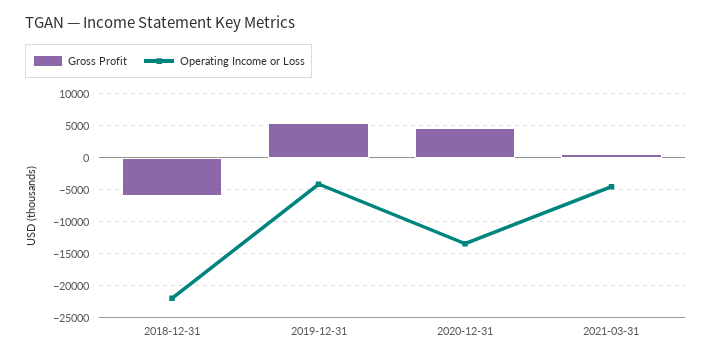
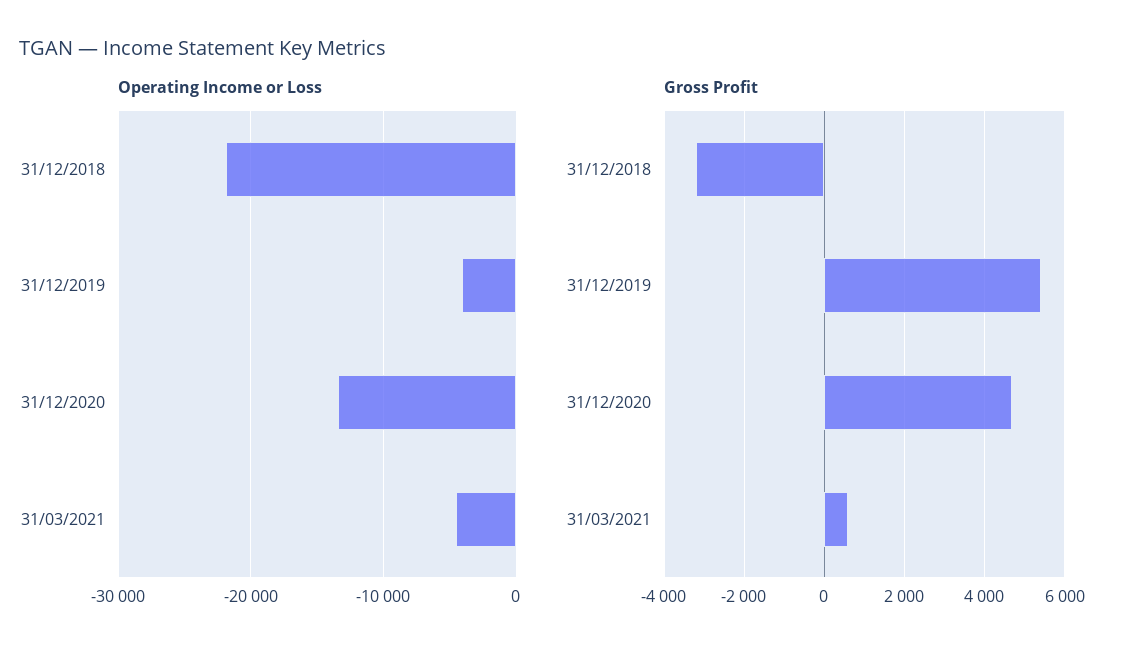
Gross Profit, 2018-12-31: -6000 -> -3200

